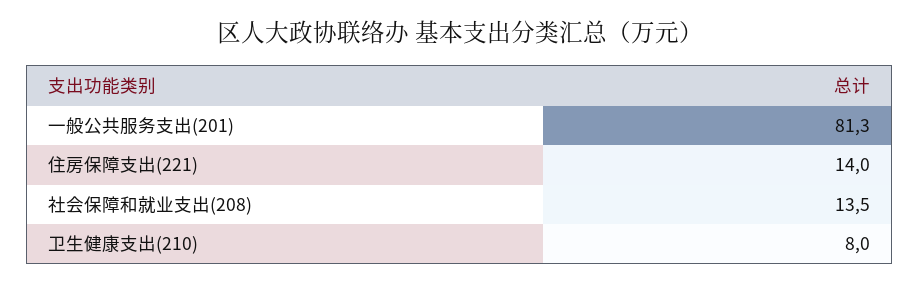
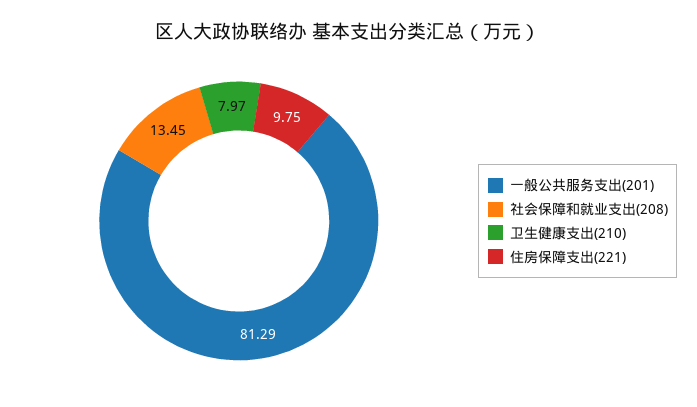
住房保障支出(221): 14 -> 9.75

